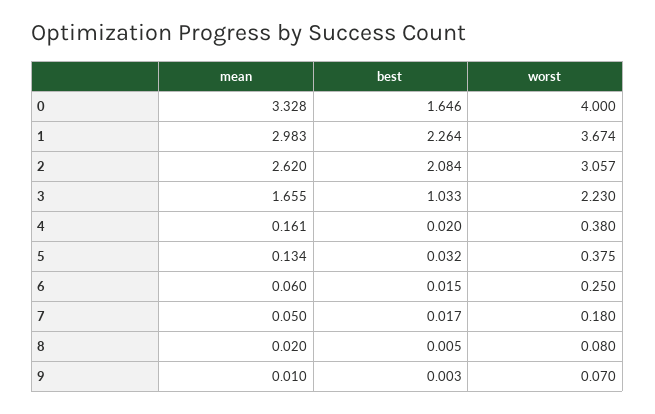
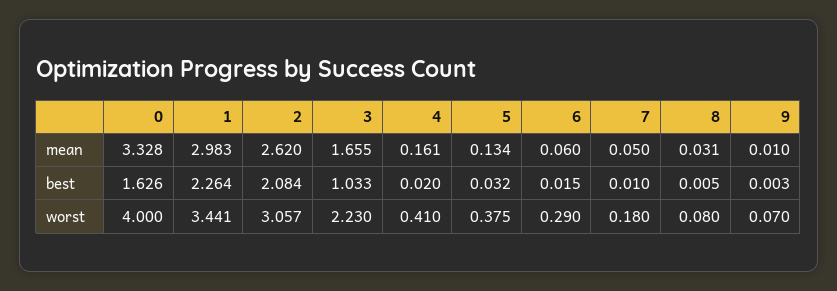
best, 0: 1.646 -> 1.626
worst, 1: 3.674 -> 3.441
worst, 4: 0.38 -> 0.41
worst, 6: 0.25 -> 0.29
best, 7: 0.017 -> 0.01
mean, 8: 0.02 -> 0.031

